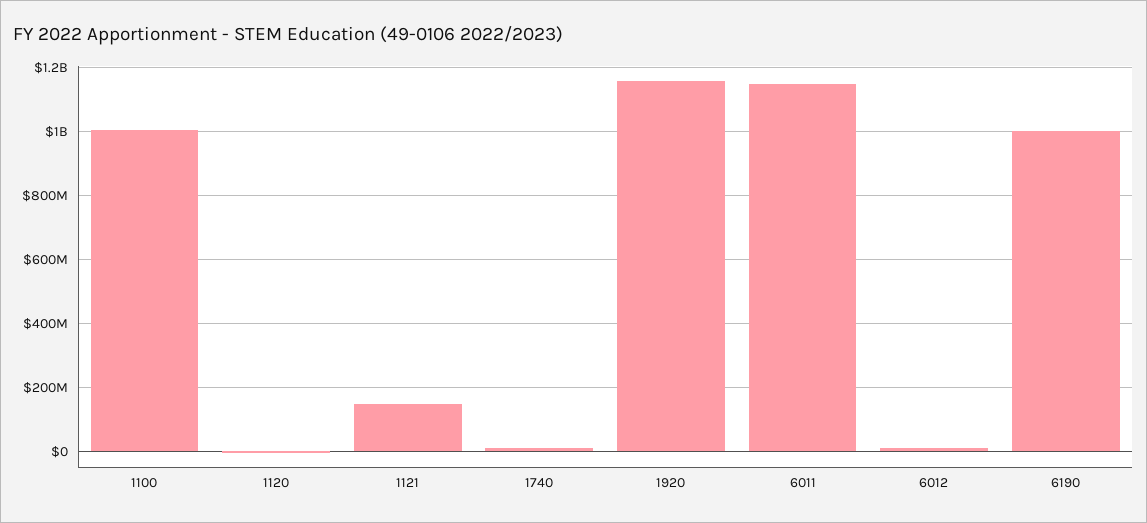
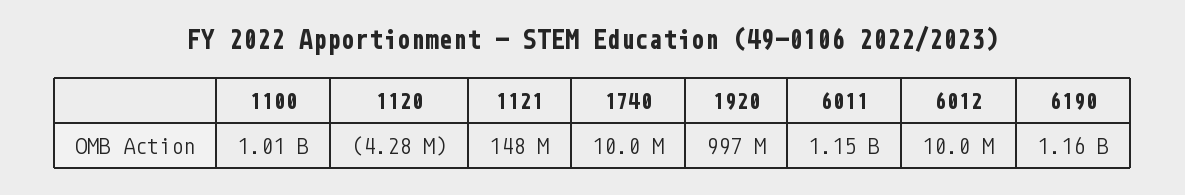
1920: 1160000000 -> 997000000
6190: 1000000000 -> 1160000000

